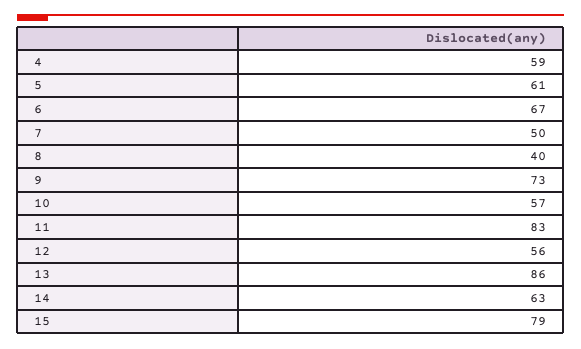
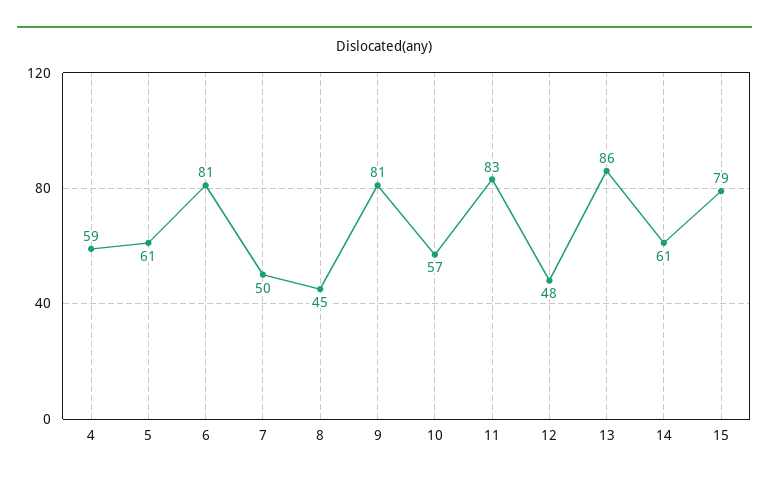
6: 67 -> 81
8: 40 -> 45
9: 73 -> 81
12: 56 -> 48
14: 63 -> 61

